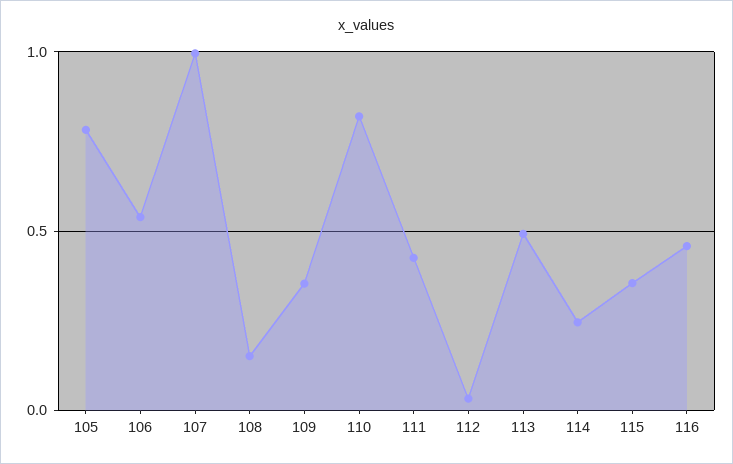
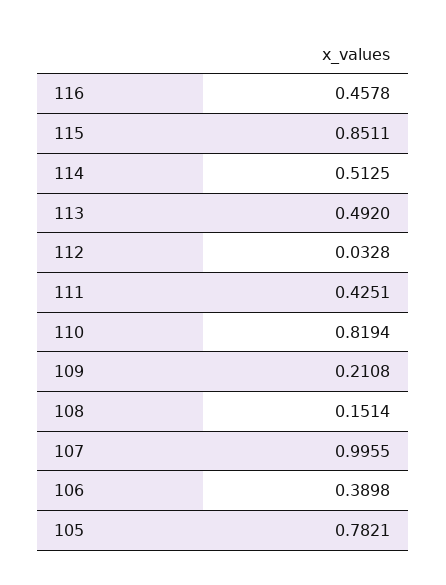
106: 0.55 -> 0.3898
109: 0.35 -> 0.2108
114: 0.25 -> 0.5125
115: 0.35 -> 0.8511

